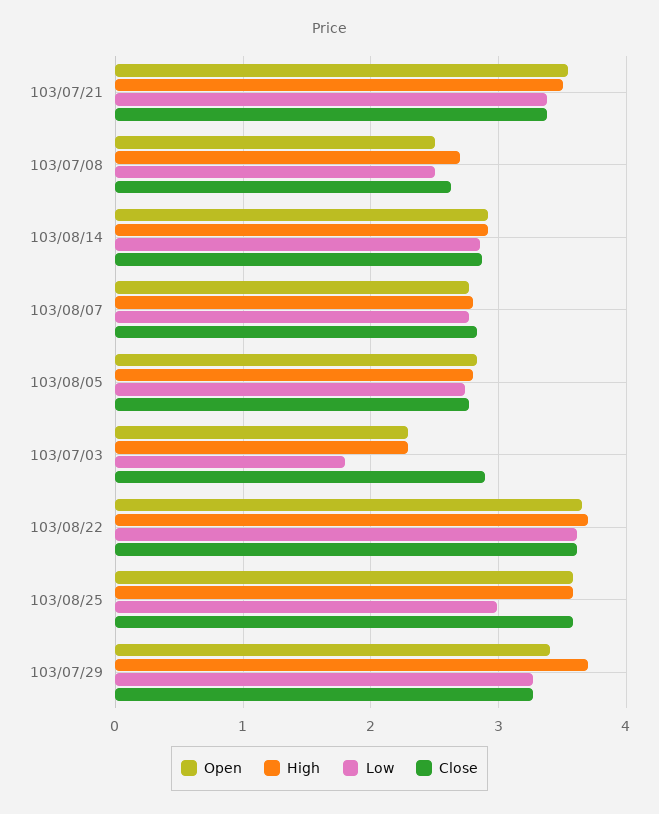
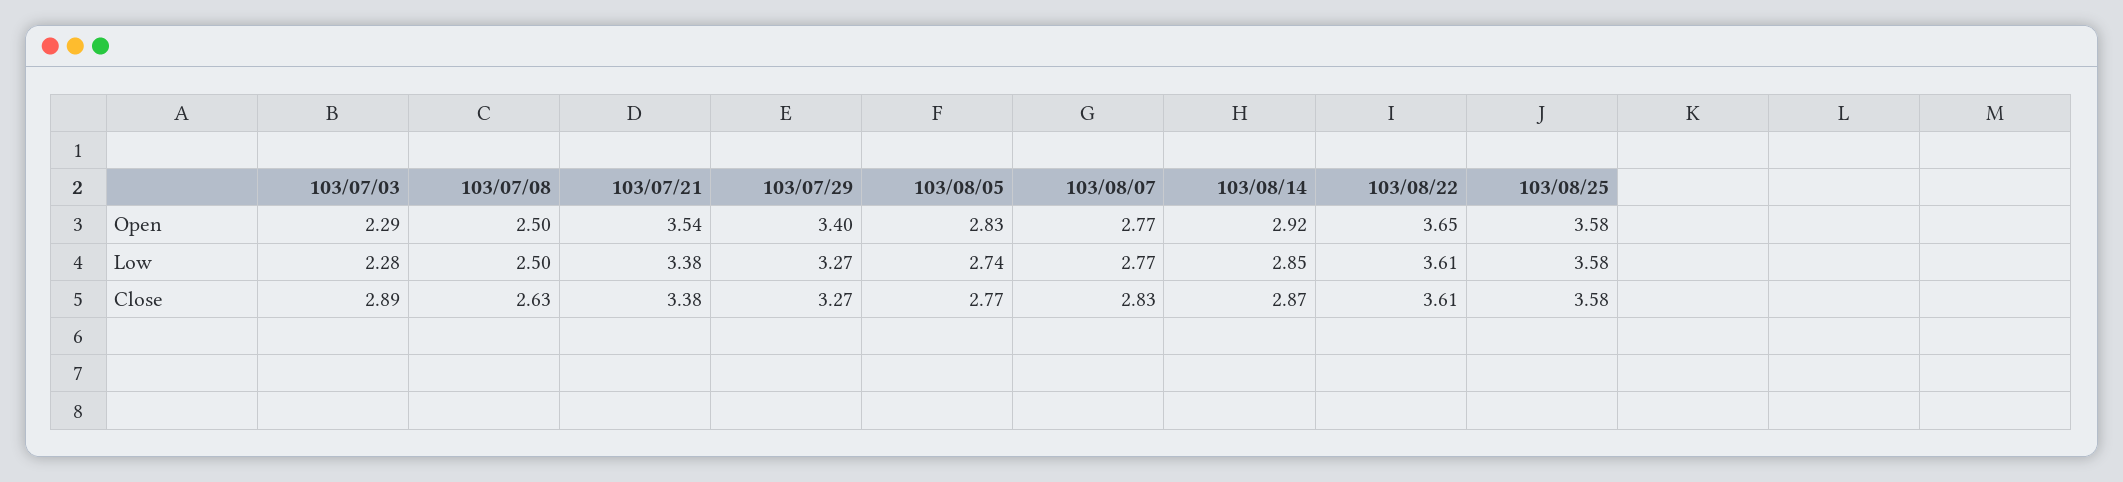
High, 103/07/21: 3.5 -> none
High, 103/07/08: 2.7 -> none
High, 103/08/14: 2.9 -> none
High, 103/08/07: 2.8 -> none
High, 103/08/05: 2.8 -> none
High, 103/07/03: 2.3 -> none
Low, 103/07/03: 1.8 -> 2.28
High, 103/08/22: 3.7 -> none
High, 103/08/25: 3.6 -> none
Low, 103/08/25: 3 -> 3.58
High, 103/07/29: 3.7 -> none

